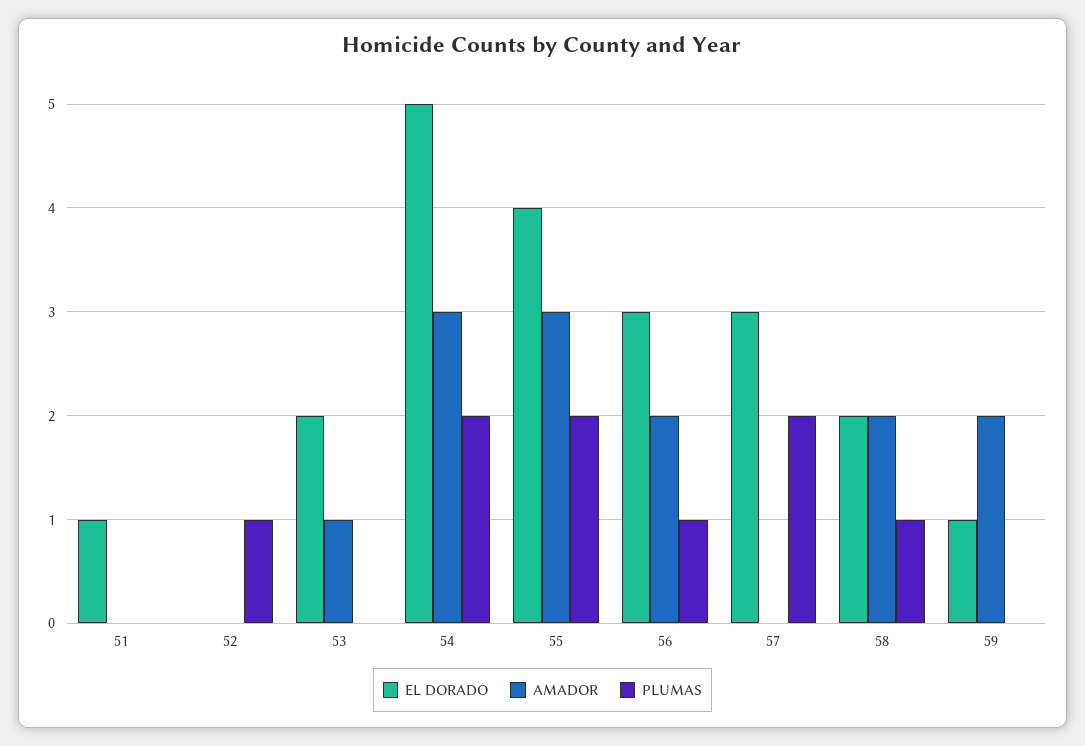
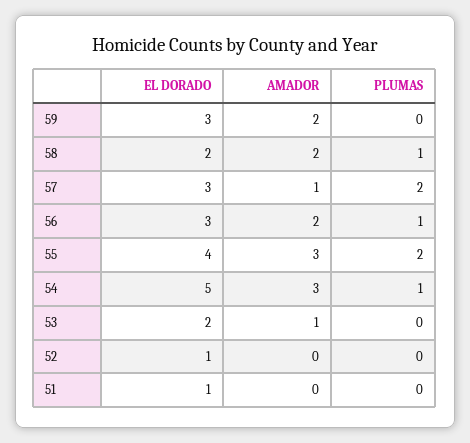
EL DORADO, 52: 0 -> 1
PLUMAS, 52: 1 -> 0
PLUMAS, 54: 2 -> 1
AMADOR, 57: 0 -> 1
EL DORADO, 59: 1 -> 3

